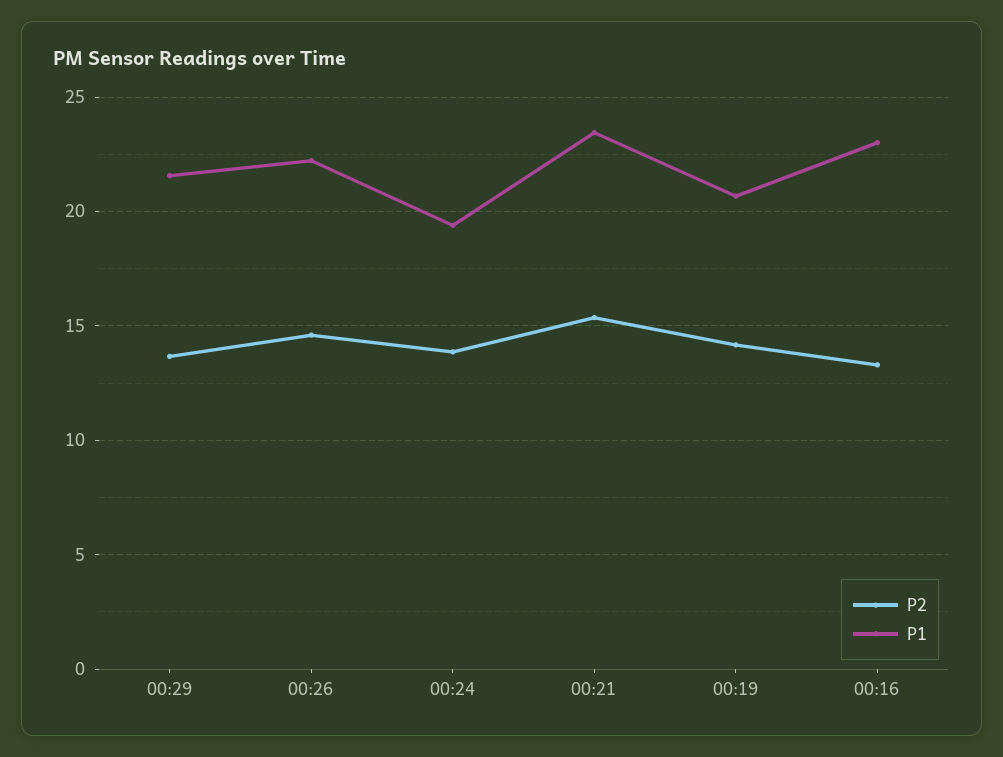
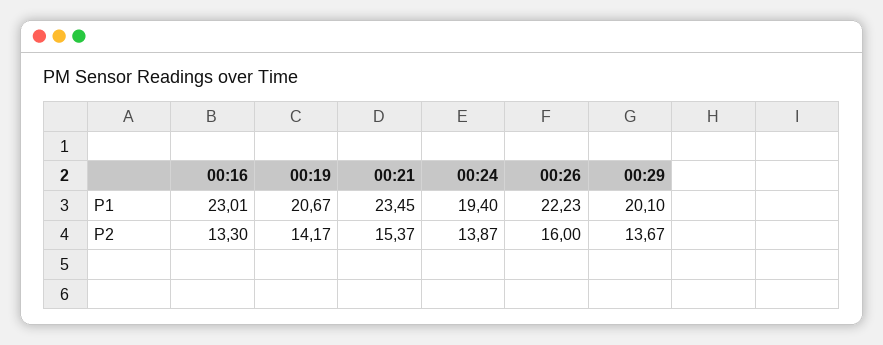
P1, 00:29: 21.5 -> 20.1
P2, 00:26: 14.5 -> 16

